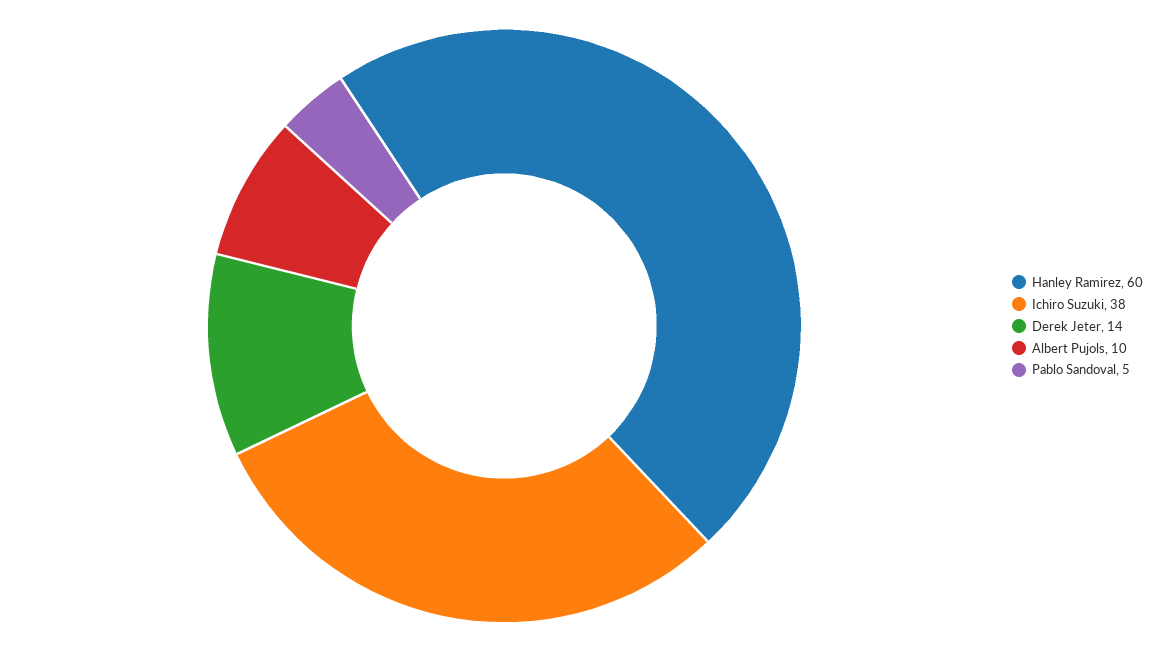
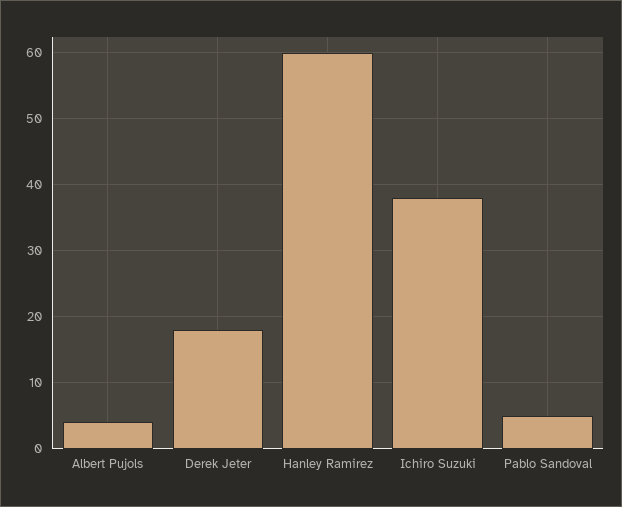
Derek Jeter: 14 -> 18
Albert Pujols: 10 -> 4

